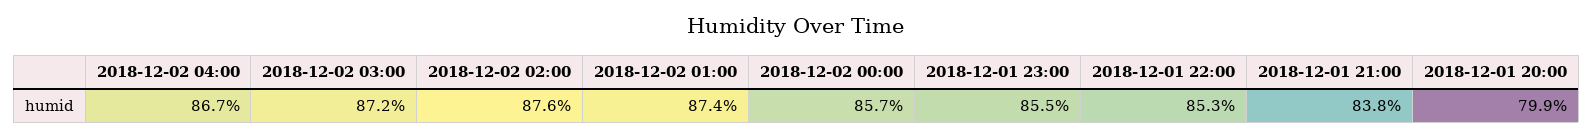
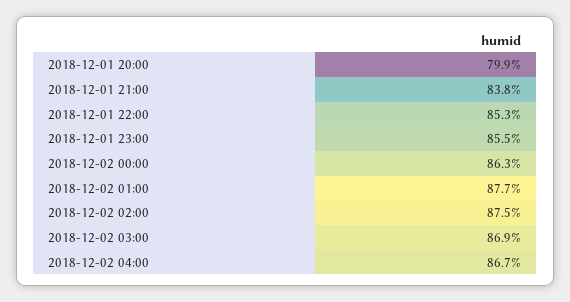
2018-12-02 03:00: 87.2 -> 86.9
2018-12-02 02:00: 87.6 -> 87.5
2018-12-02 01:00: 87.4 -> 87.7
2018-12-02 00:00: 85.7 -> 86.3

